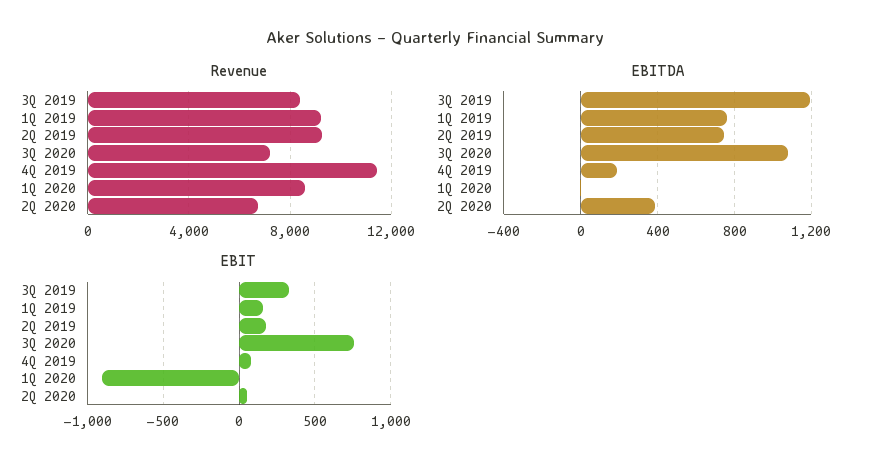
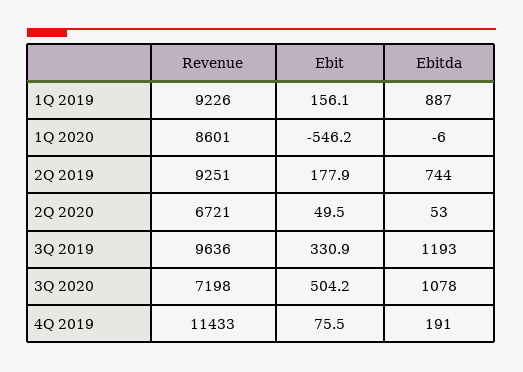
Revenue, 3Q 2019: 8500 -> 9636
EBITDA, 1Q 2019: 750 -> 887
EBITDA, 2Q 2020: 400 -> 53
EBIT, 3Q 2020: 750 -> 504.2
EBIT, 1Q 2020: -900 -> -546.2

